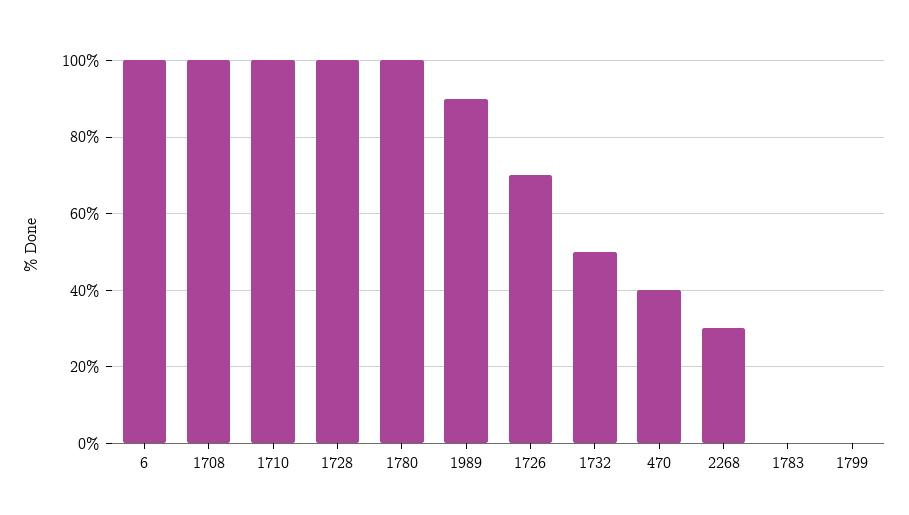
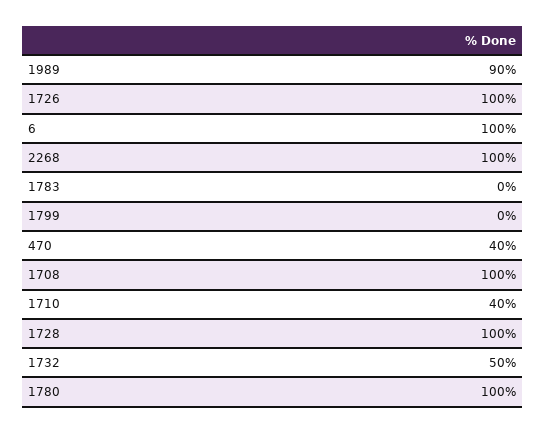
1710: 100 -> 40
1726: 70 -> 100
2268: 30 -> 100

